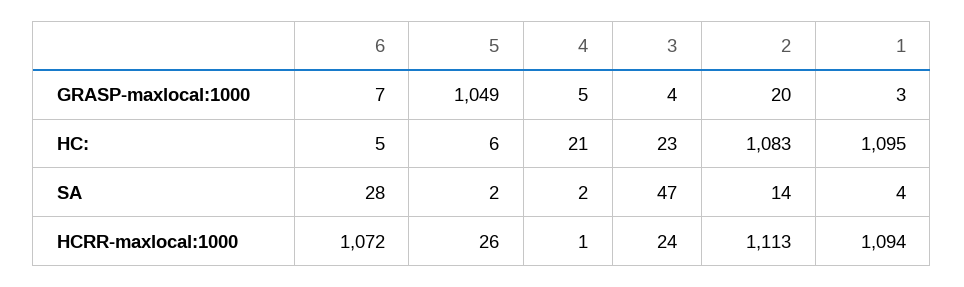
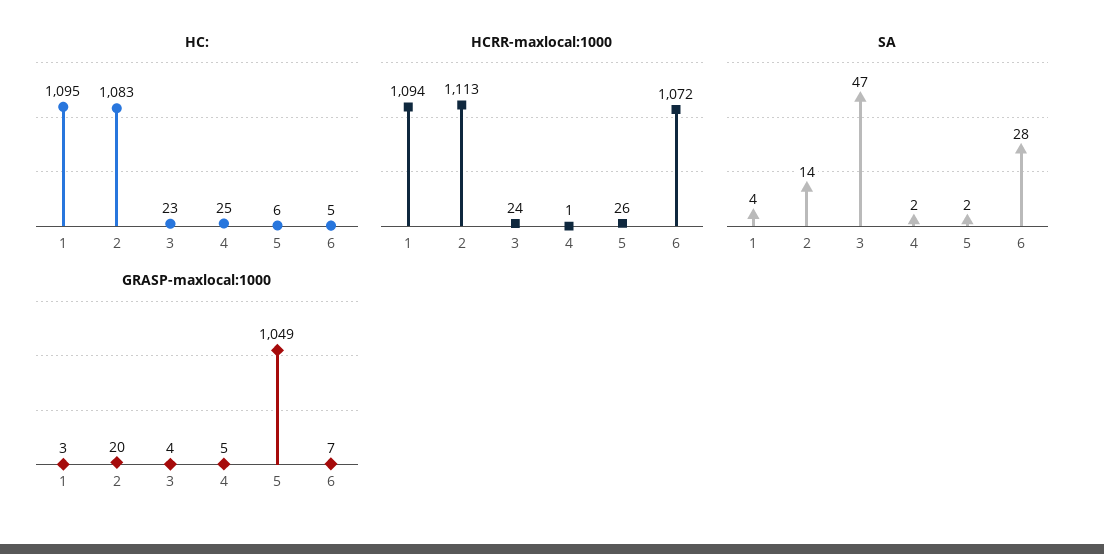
HC:, 4: 21 -> 25

